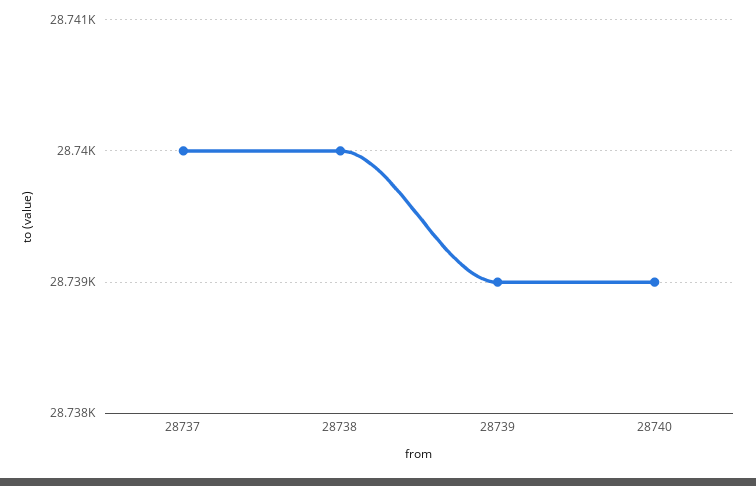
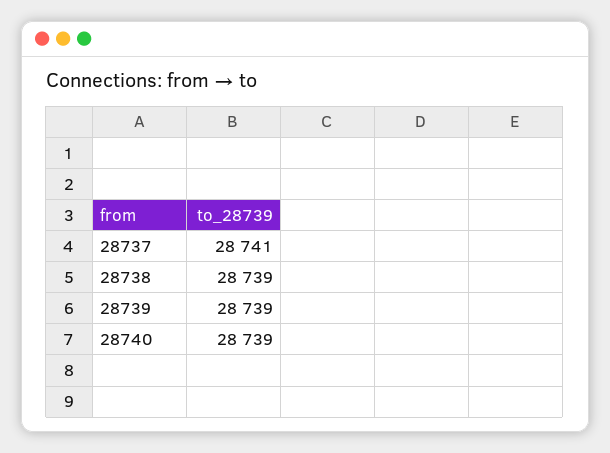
28737: 28740 -> 28741
28738: 28740 -> 28739

